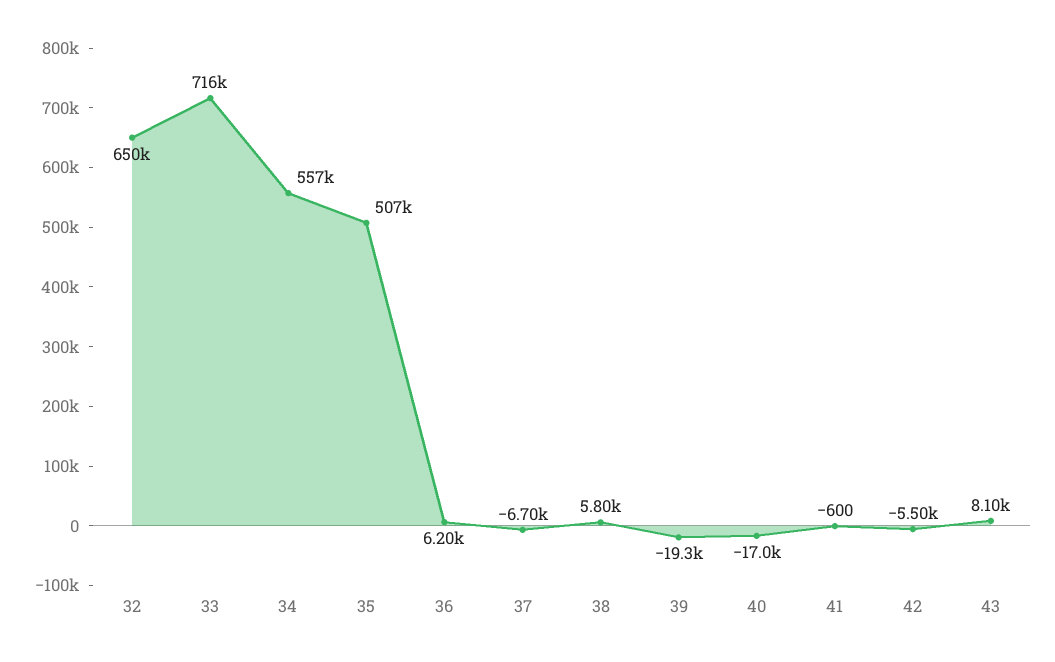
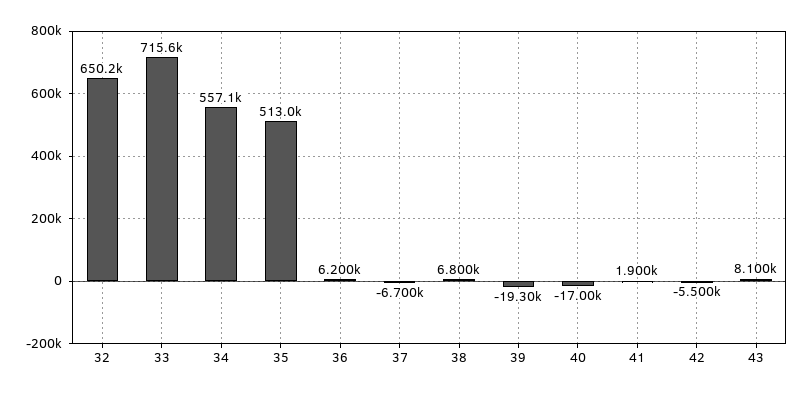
35: 507000 -> 513000
38: 5800 -> 6800
41: -600 -> 1900

